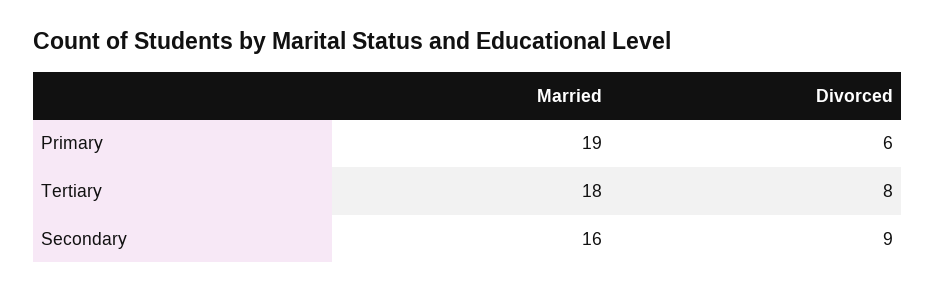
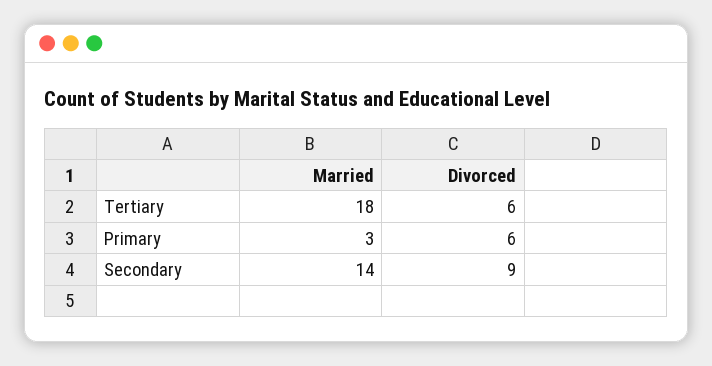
Married, Primary: 19 -> 3
Divorced, Tertiary: 8 -> 6
Married, Secondary: 16 -> 14

